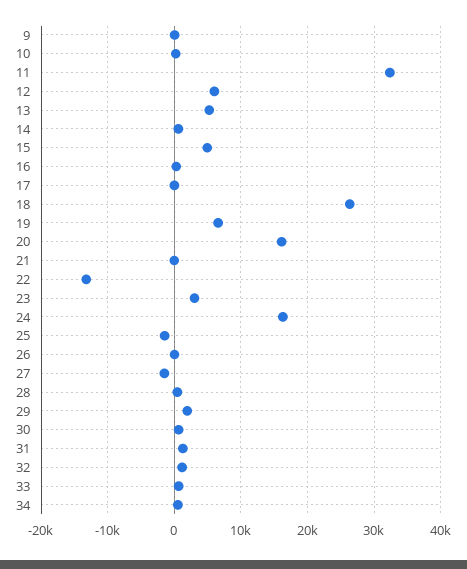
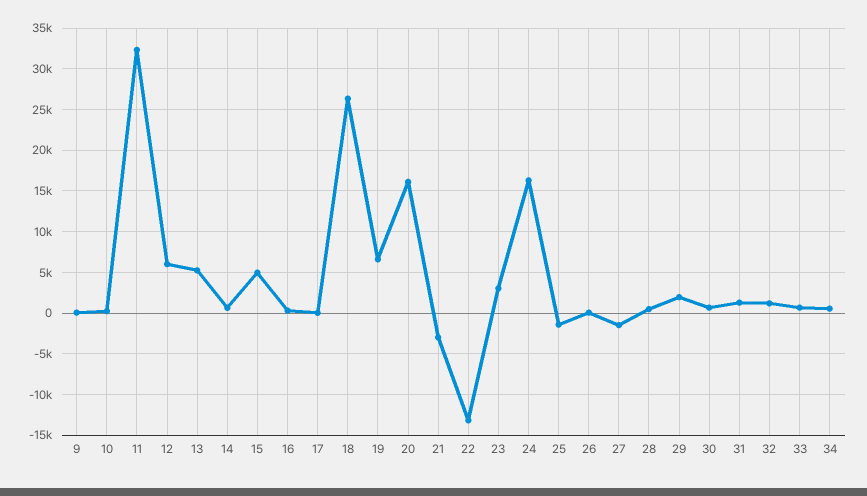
21: 0 -> -3000

